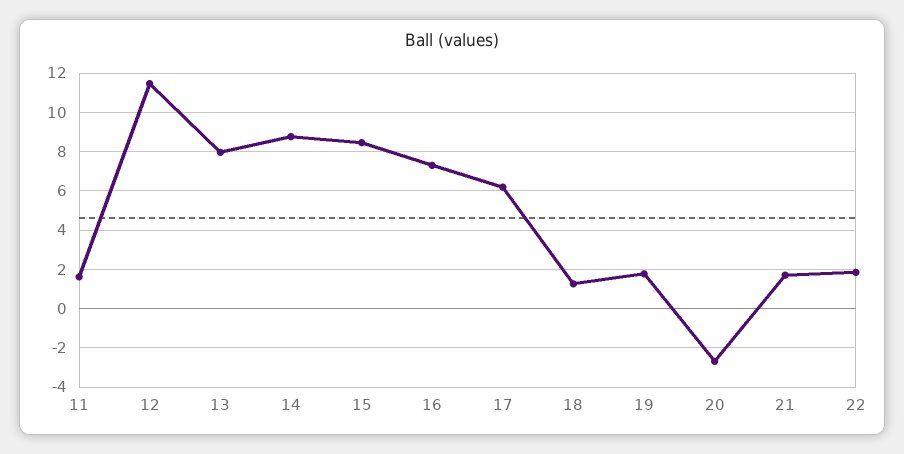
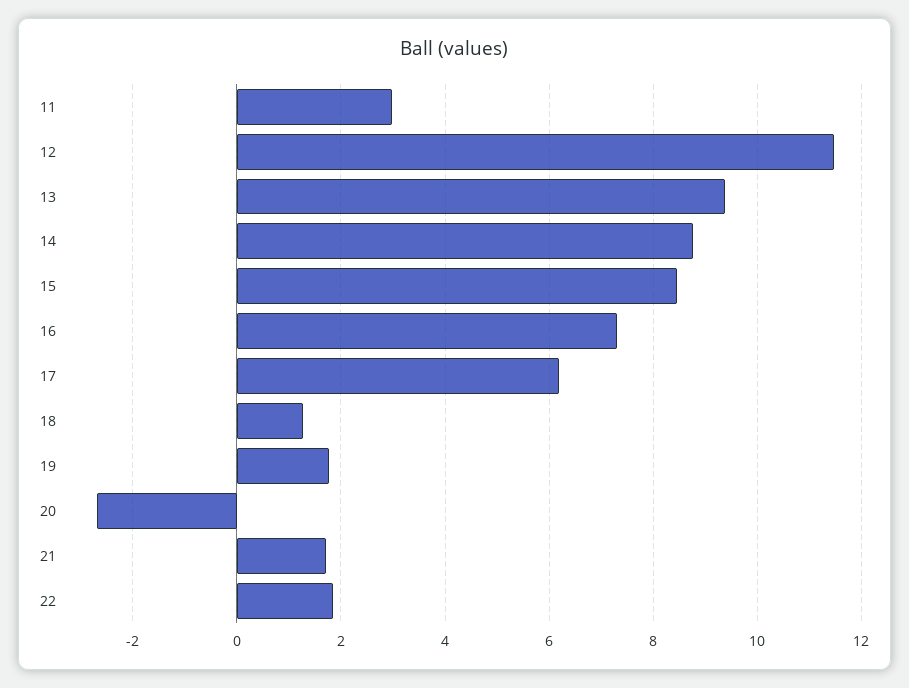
11: 1.5 -> 3
13: 8 -> 9.4

